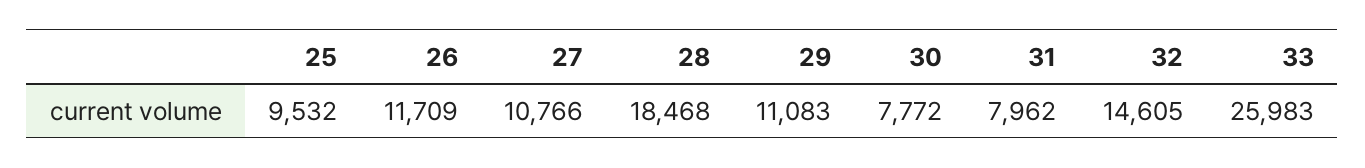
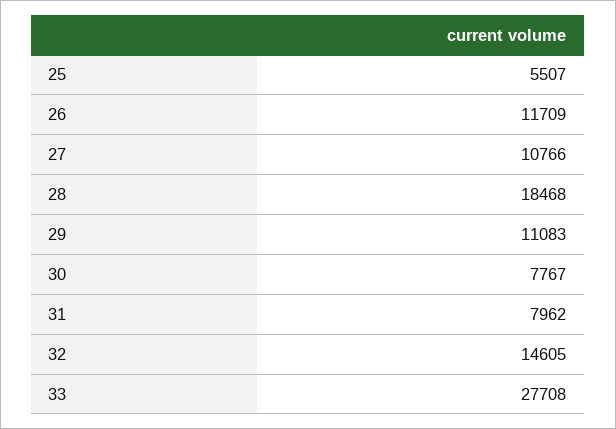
25: 9532 -> 5507
30: 7772 -> 7767
33: 25983 -> 27708

